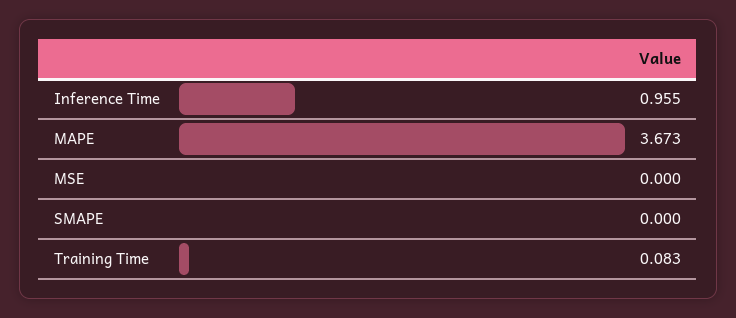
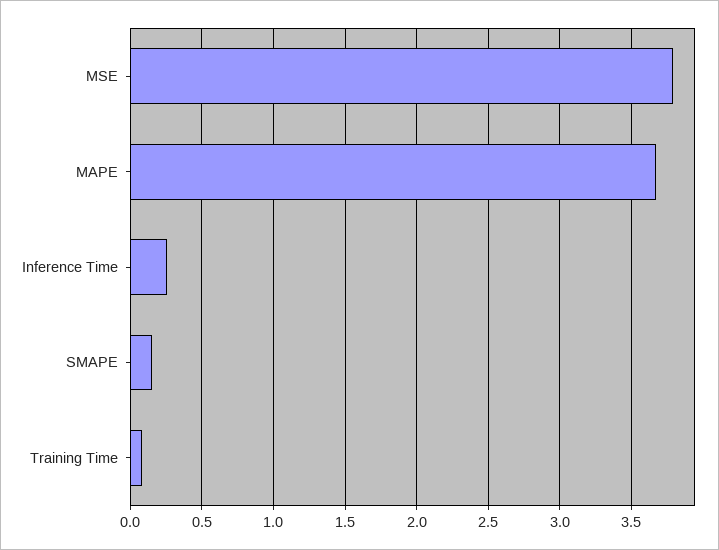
Inference Time: 0.955 -> 0.25
MSE: 0 -> 3.8
SMAPE: 0 -> 0.15

